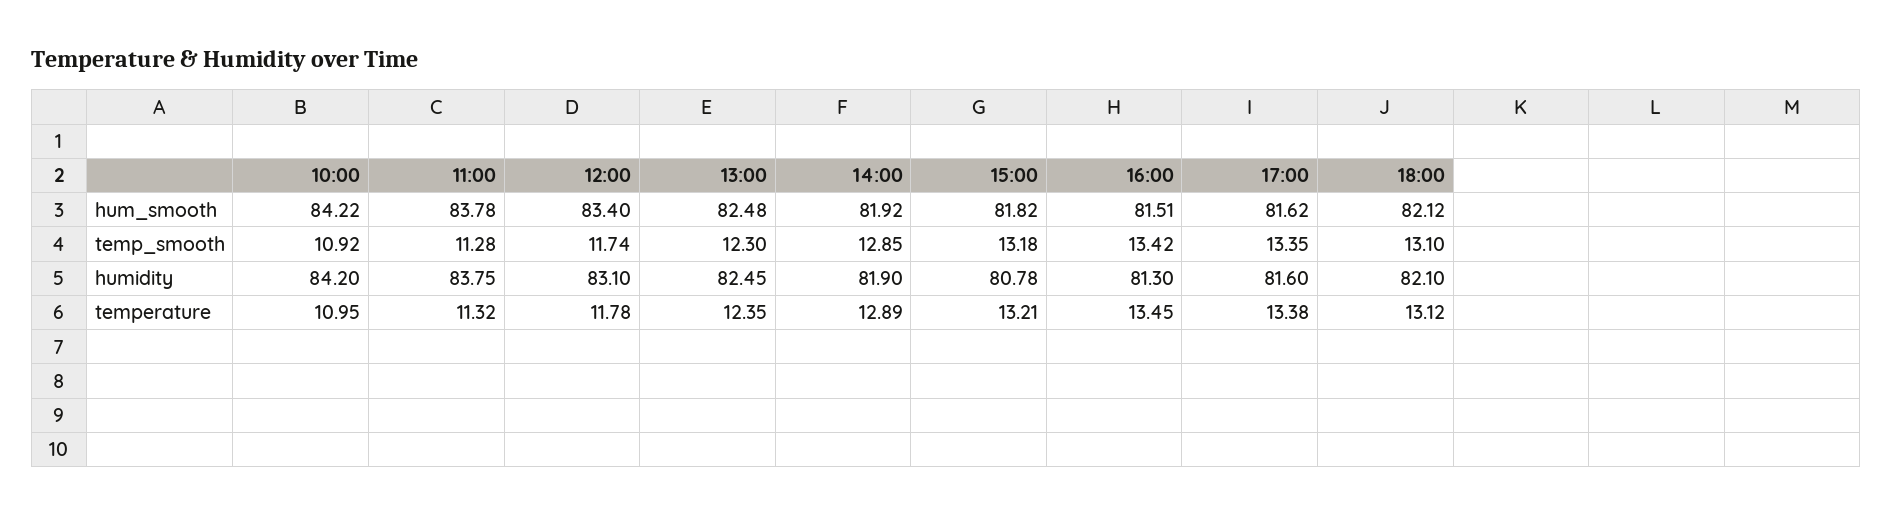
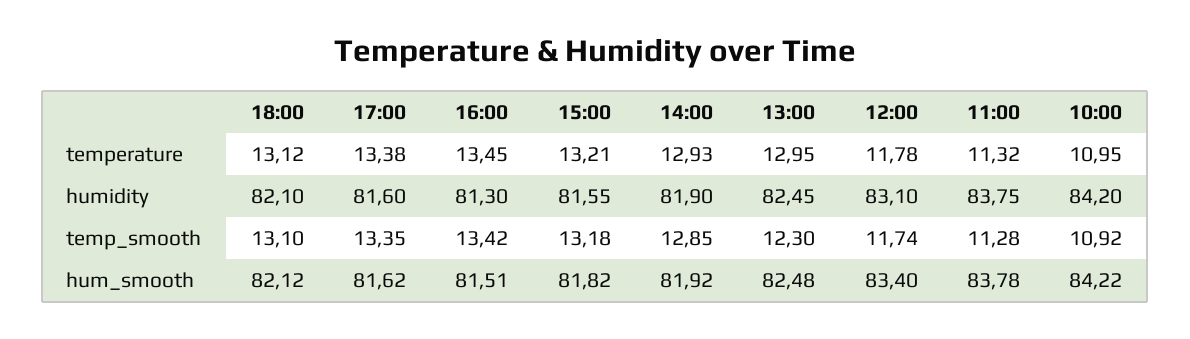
15:00, humidity: 80.78 -> 81.55
13:00, temperature: 12.35 -> 12.95
14:00, temperature: 12.89 -> 12.93

